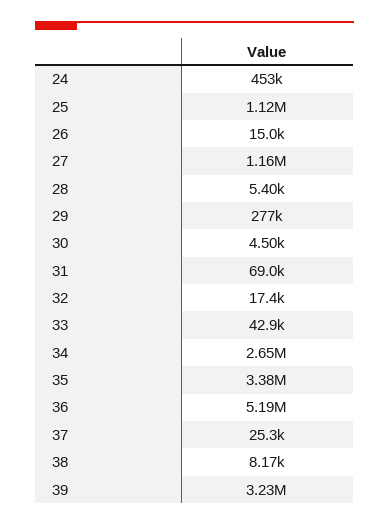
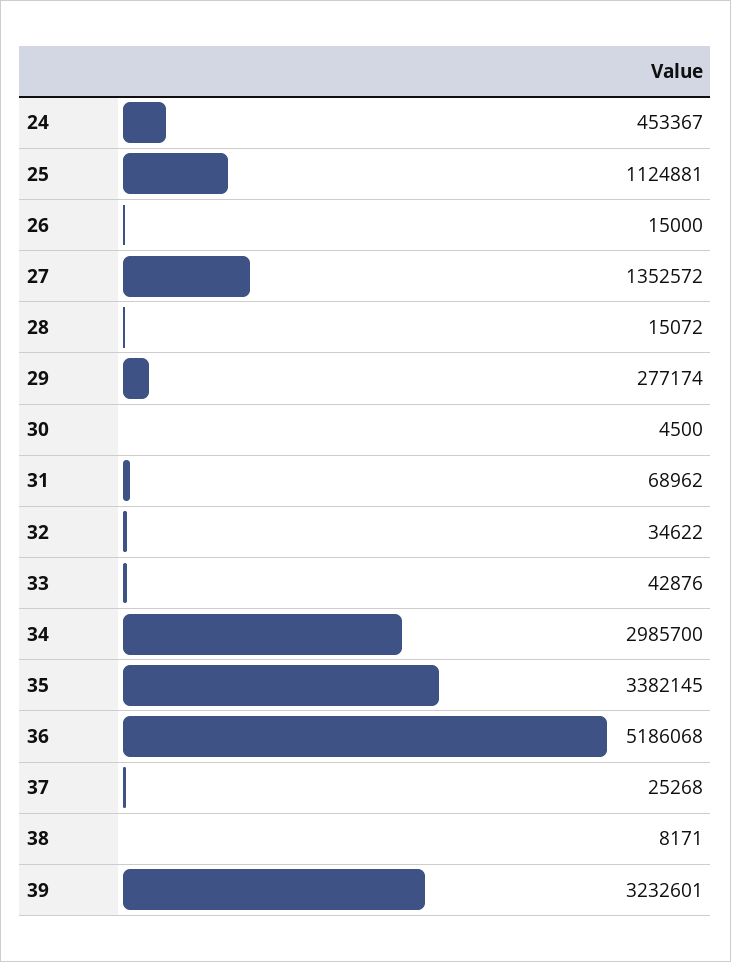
27: 1160000 -> 1352572
28: 5400 -> 15072
32: 17400 -> 34622
34: 2650000 -> 2985700

